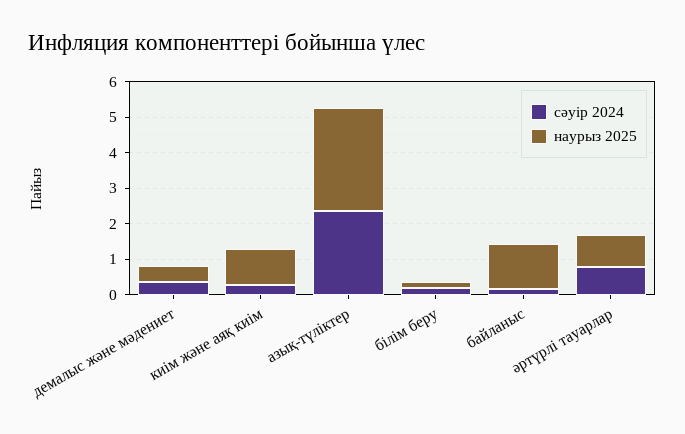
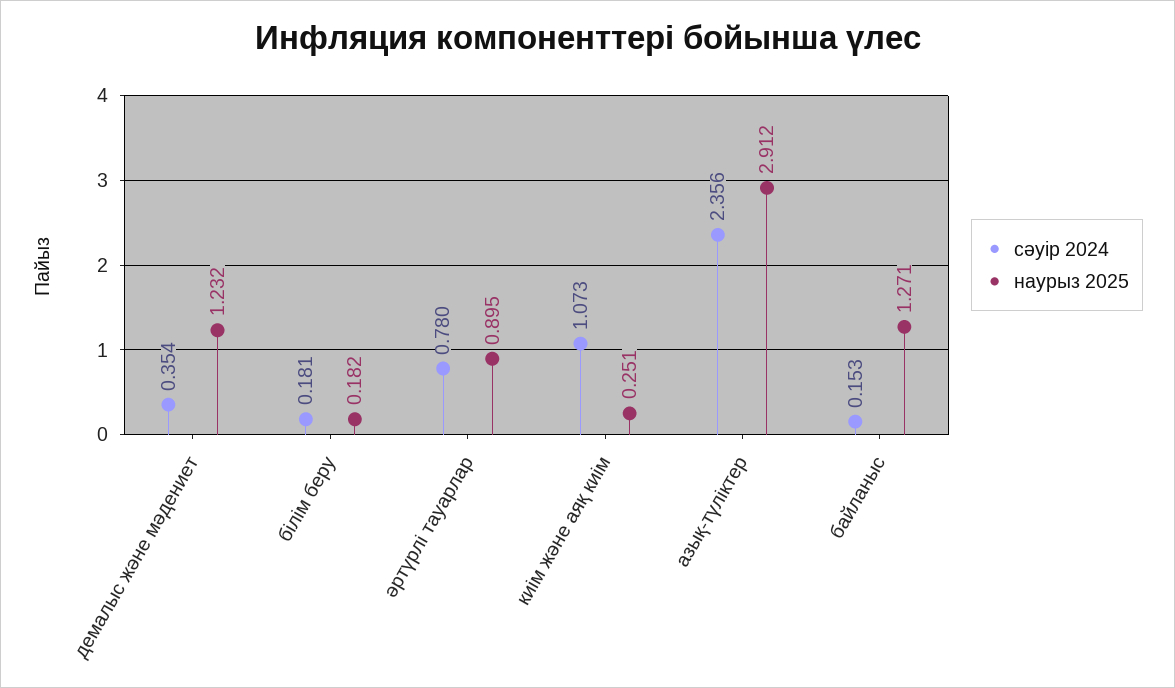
наурыз 2025, демалыс және мәдениет: 0.5 -> 1.232
сәуір 2024, киім және аяқ киім: 0.25 -> 1.073
наурыз 2025, киім және аяқ киім: 1 -> 0.251

